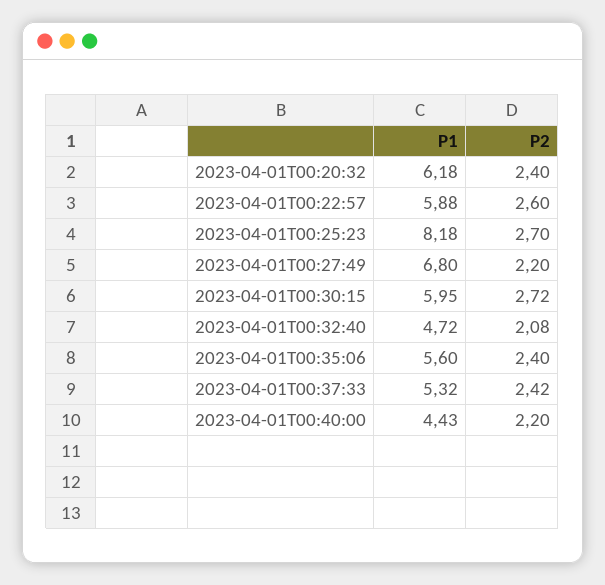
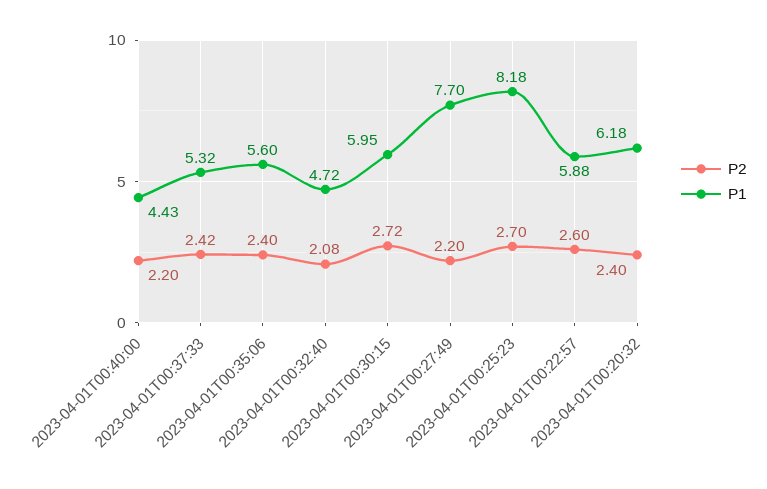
P1, 2023-04-01T00:27:49: 6.8 -> 7.7

